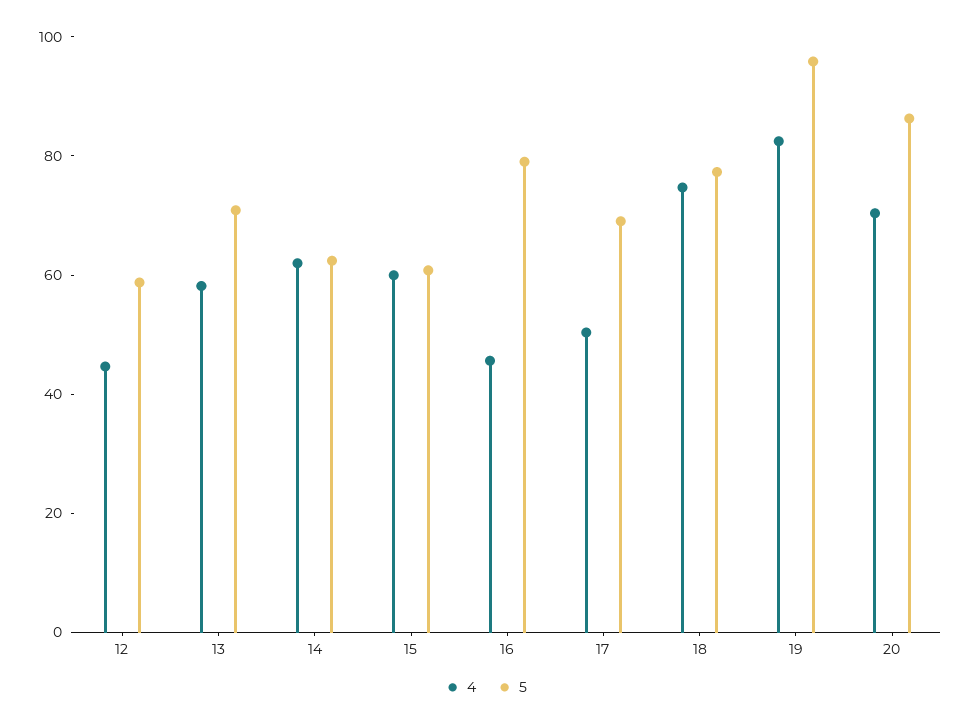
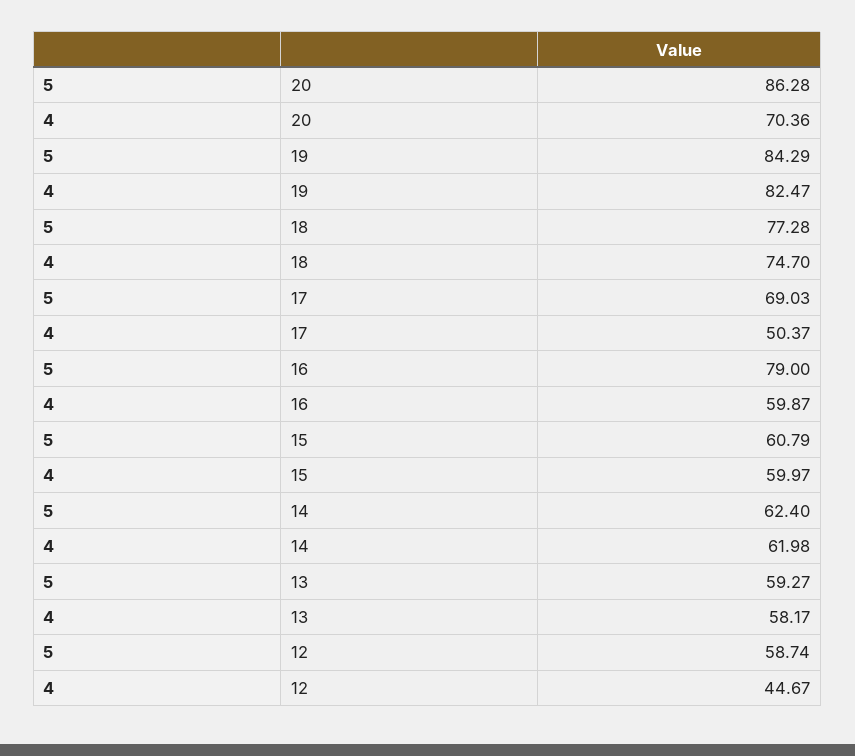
5, 13: 70 -> 59.27
4, 16: 45 -> 59.87
5, 19: 95 -> 84.29

